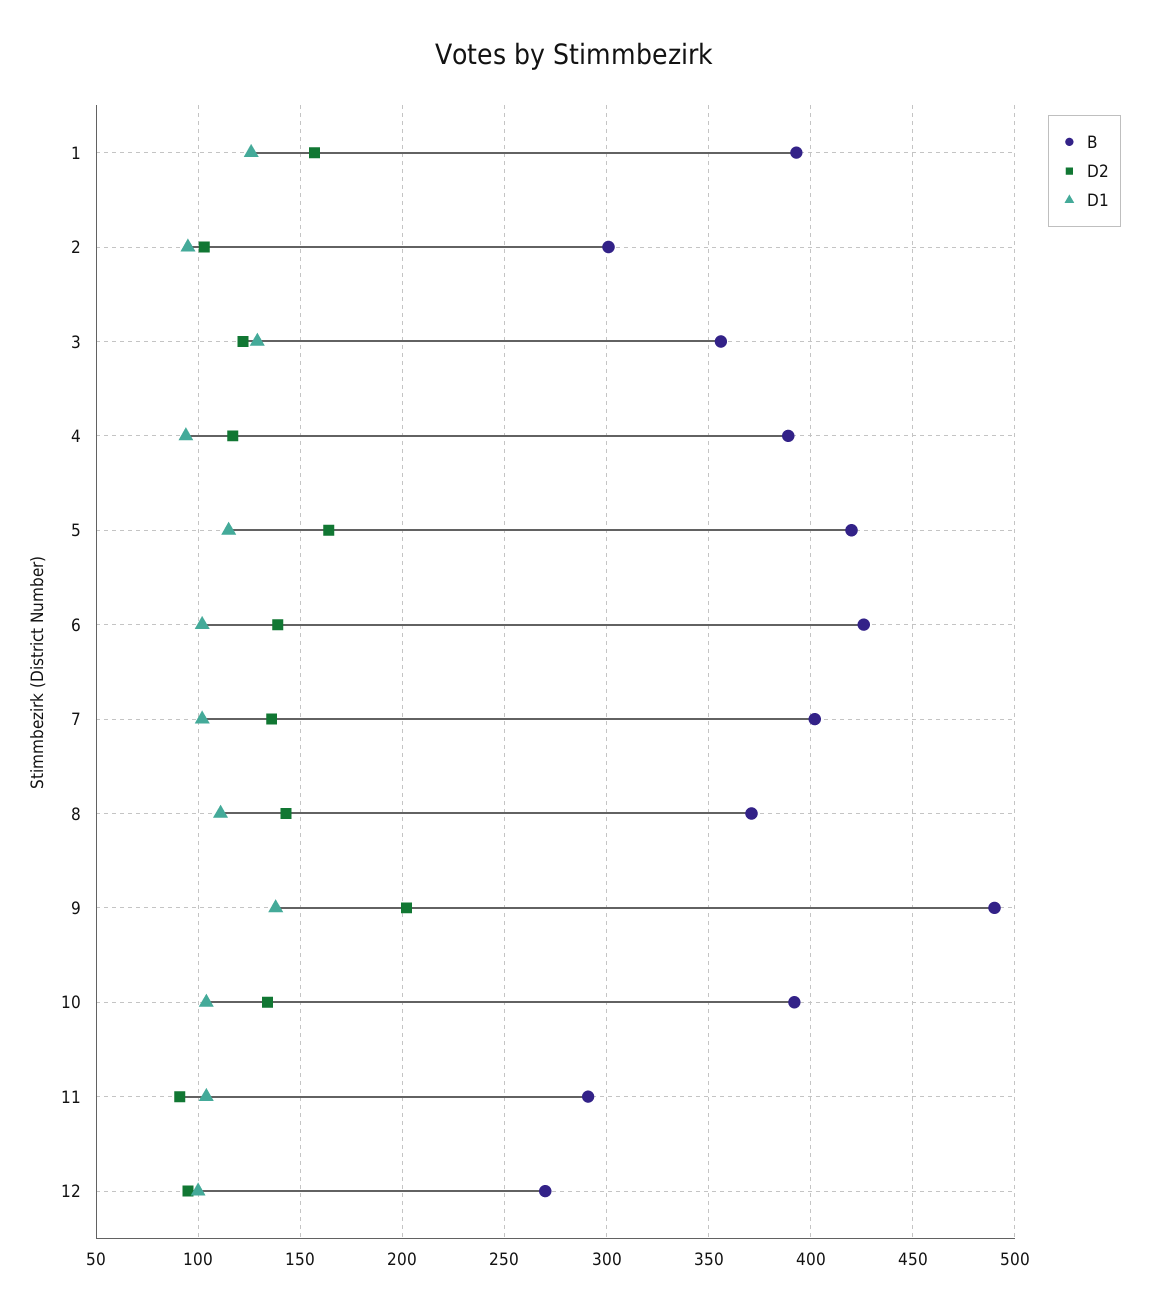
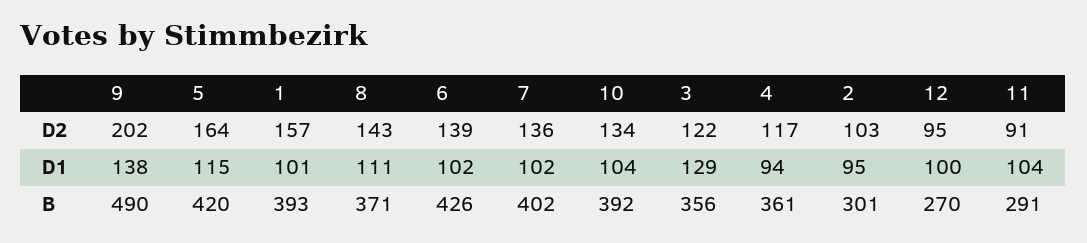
D1, 1: 125 -> 101
B, 4: 390 -> 361

